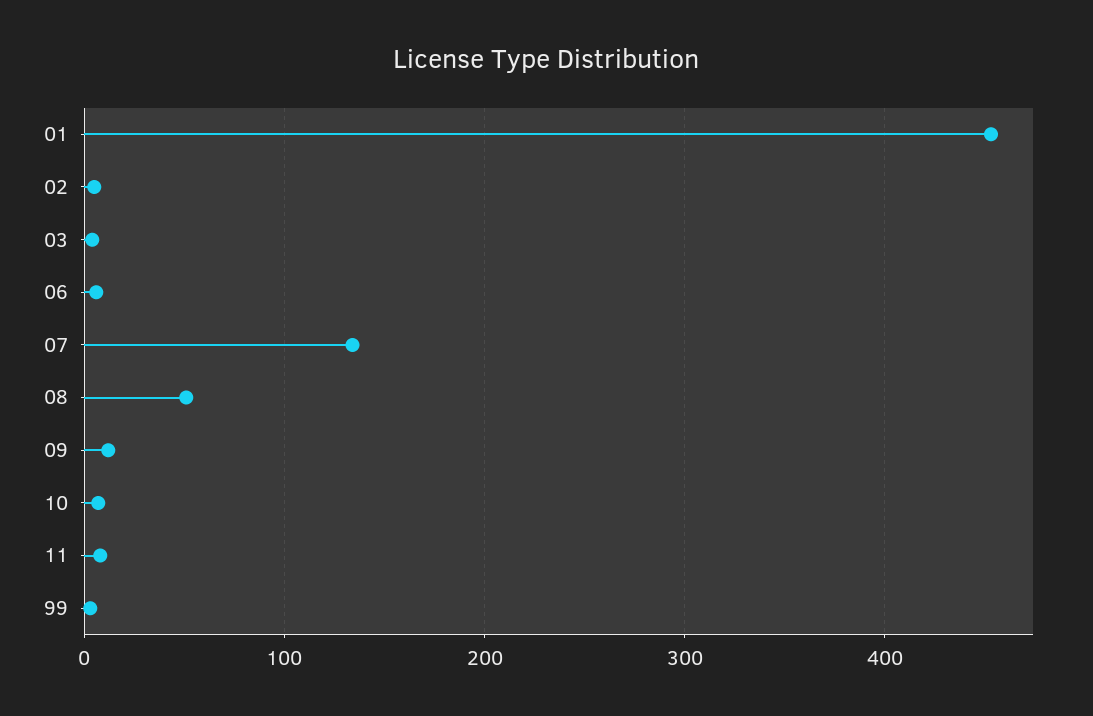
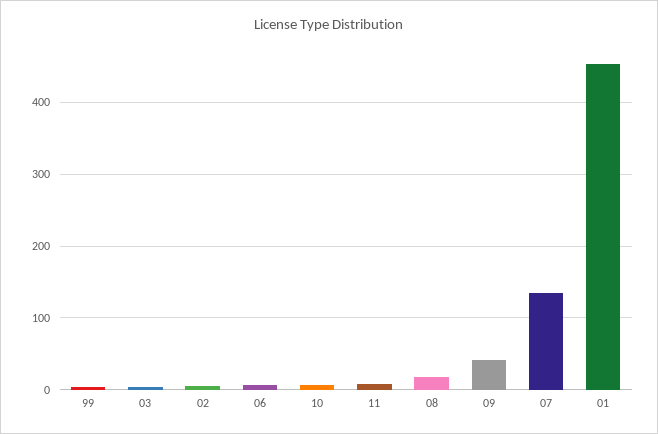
08: 50 -> 20
09: 10 -> 40

